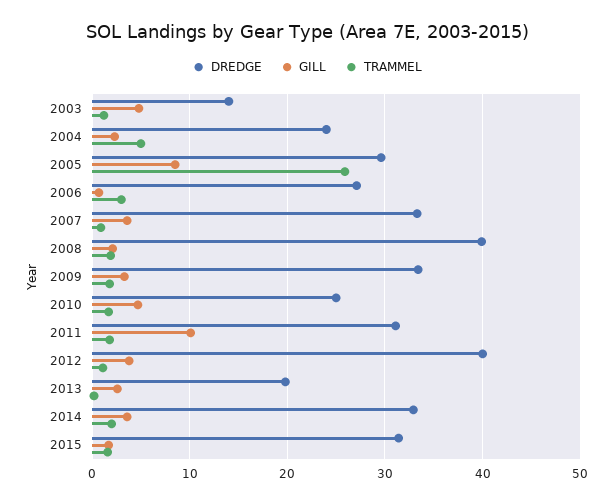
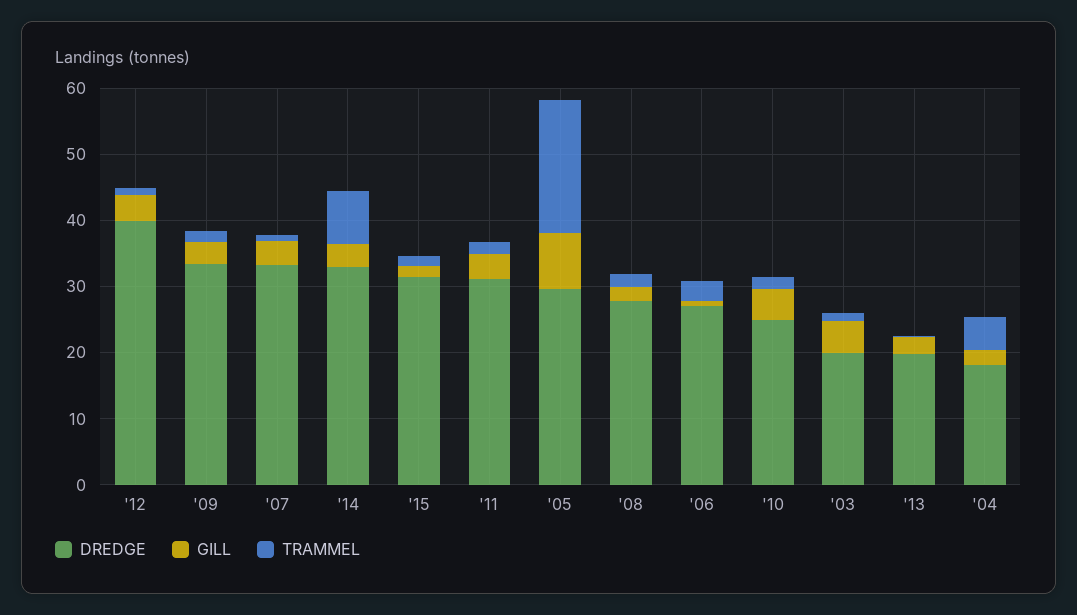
DREDGE, 2003: 14 -> 20
DREDGE, 2004: 24 -> 18
TRAMMEL, 2005: 26 -> 20
DREDGE, 2008: 40 -> 28
GILL, 2011: 10 -> 4
TRAMMEL, 2014: 2 -> 8

